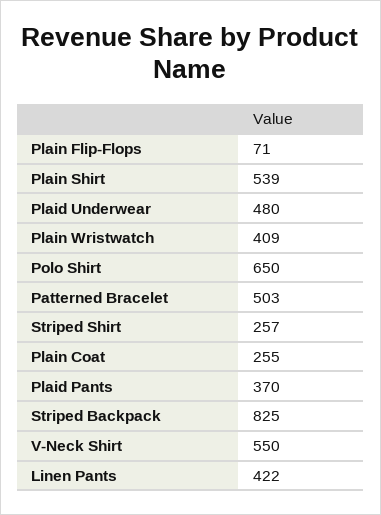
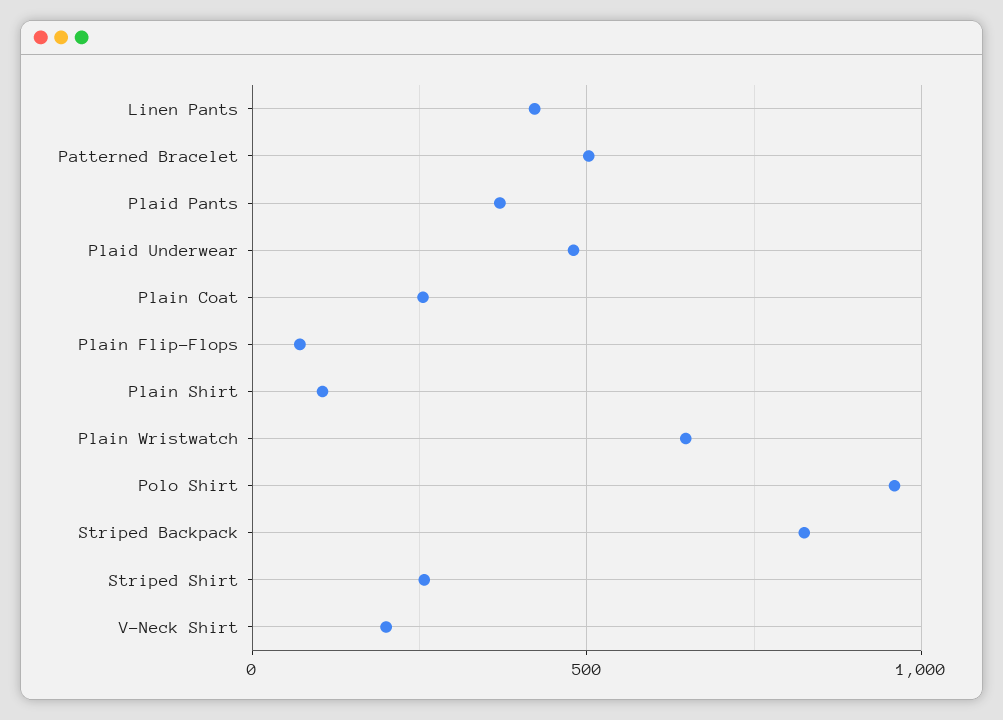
Plain Shirt: 539 -> 100
Plain Wristwatch: 409 -> 650
Polo Shirt: 650 -> 950
V-Neck Shirt: 550 -> 200

